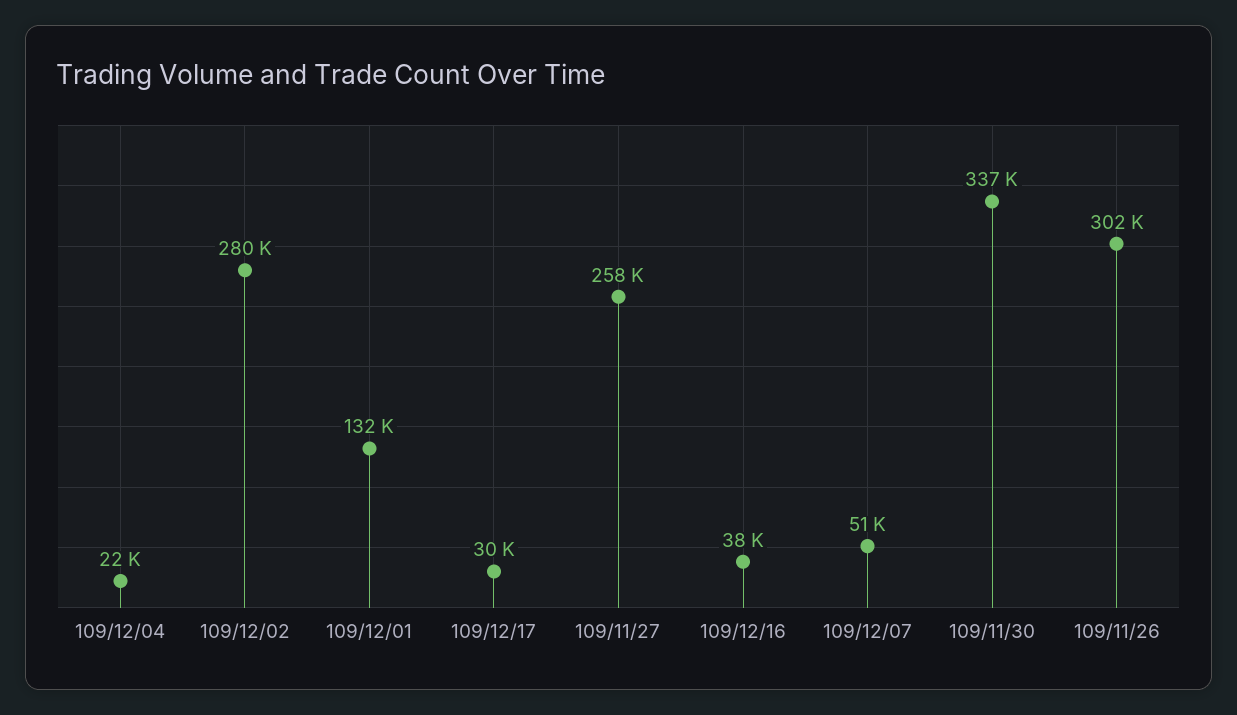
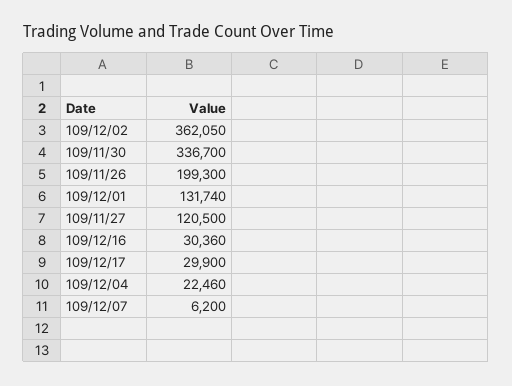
109/12/02: 280000 -> 362050
109/11/27: 258000 -> 120500
109/12/16: 38000 -> 30360
109/12/07: 51000 -> 6200
109/11/26: 302000 -> 199300

